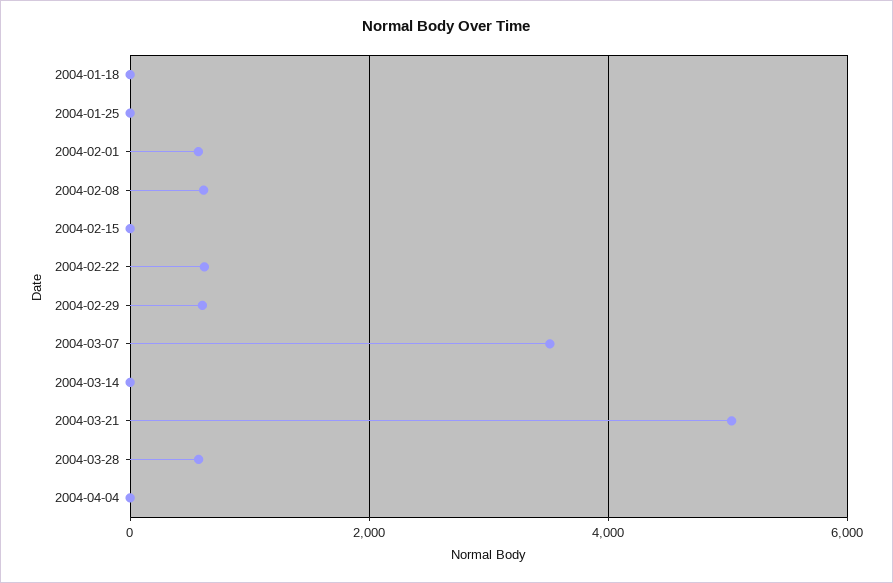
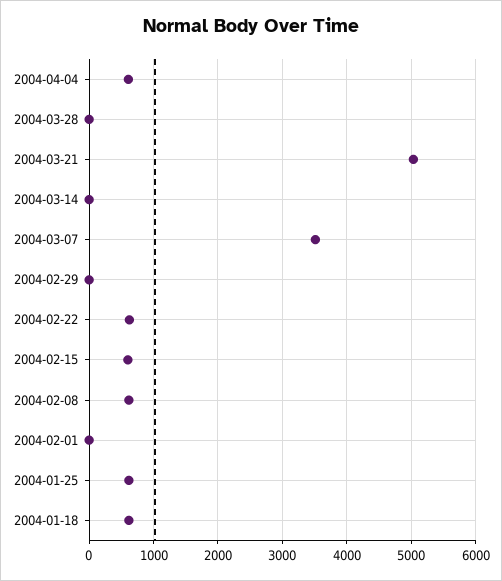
2004-01-18: 0 -> 600
2004-01-25: 0 -> 600
2004-02-01: 600 -> 0
2004-02-15: 0 -> 600
2004-02-29: 600 -> 0
2004-03-28: 600 -> 0
2004-04-04: 0 -> 600

